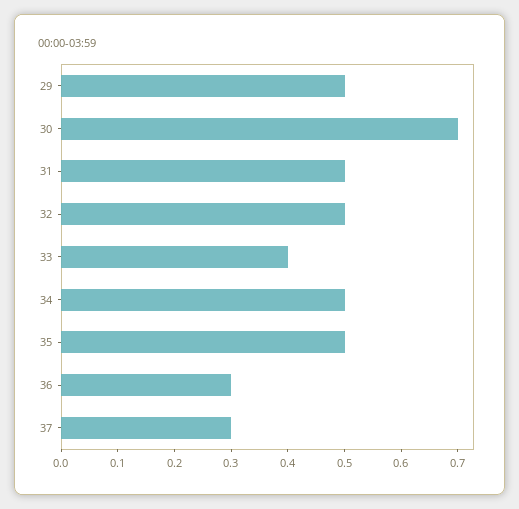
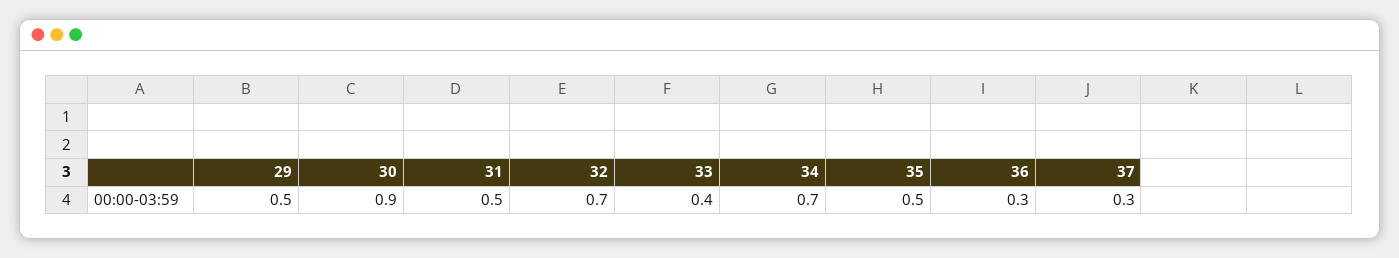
30: 0.7 -> 0.9
32: 0.5 -> 0.7
34: 0.5 -> 0.7

